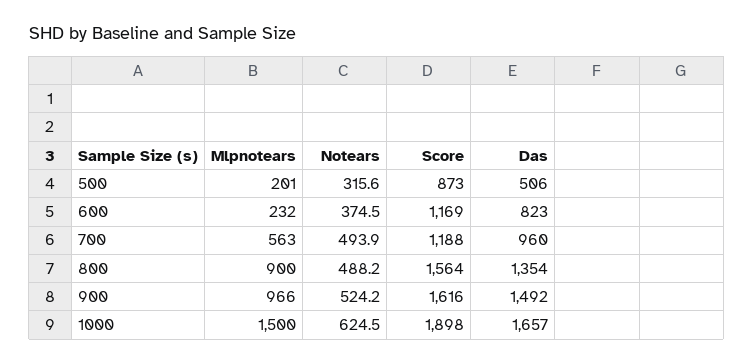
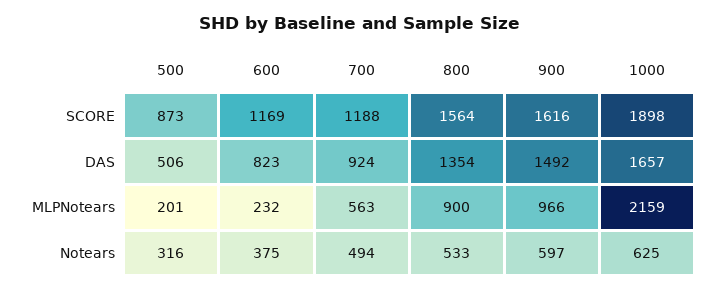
Das, 700: 960 -> 924
Notears, 800: 488.2 -> 533
Notears, 900: 524.2 -> 597
Mlpnotears, 1000: 1500 -> 2159

